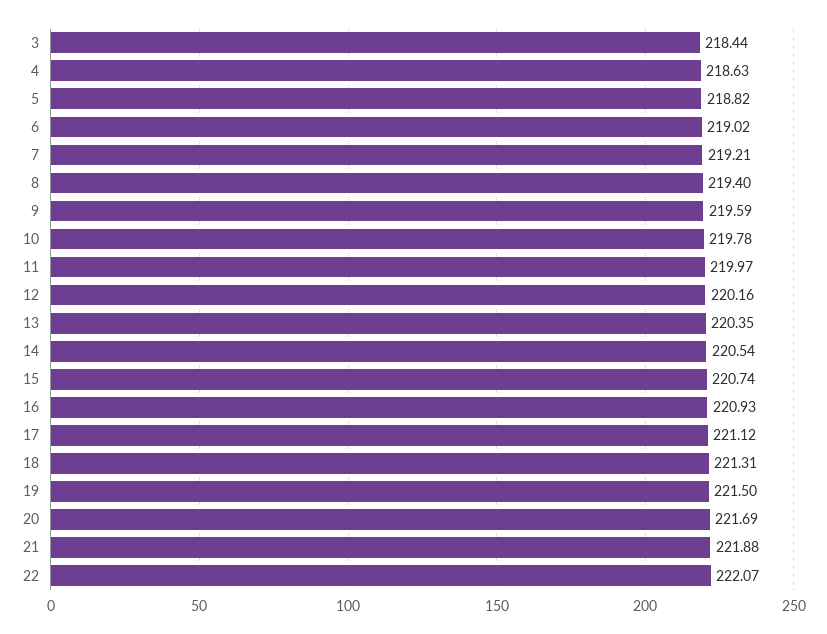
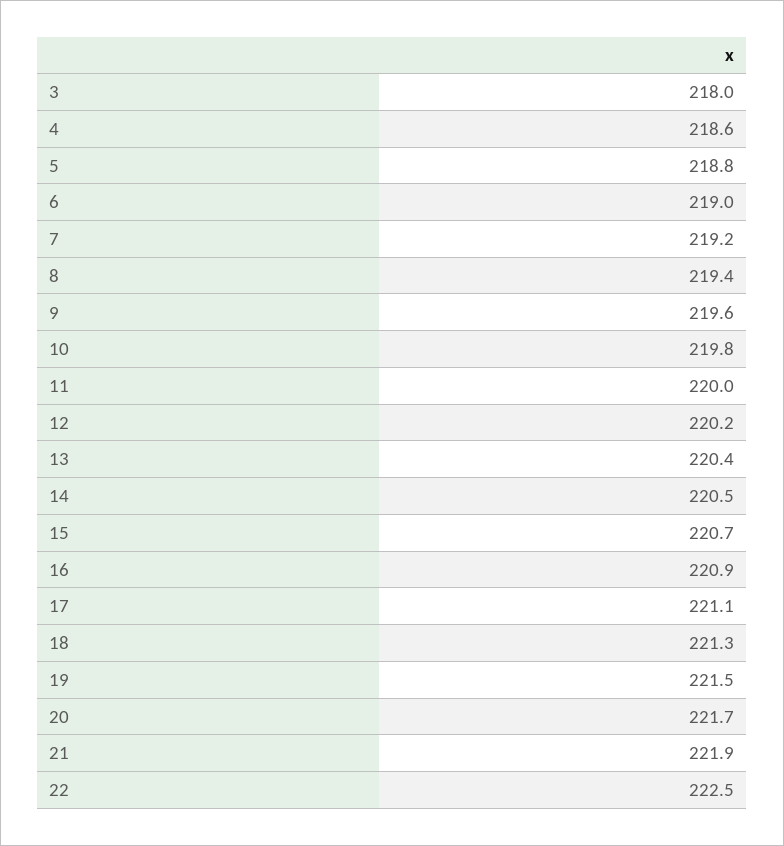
3: 218.44 -> 218
22: 222.07 -> 222.5

